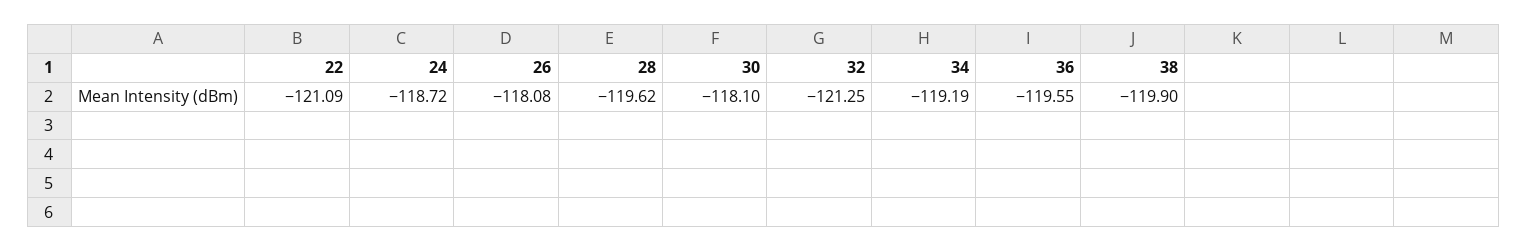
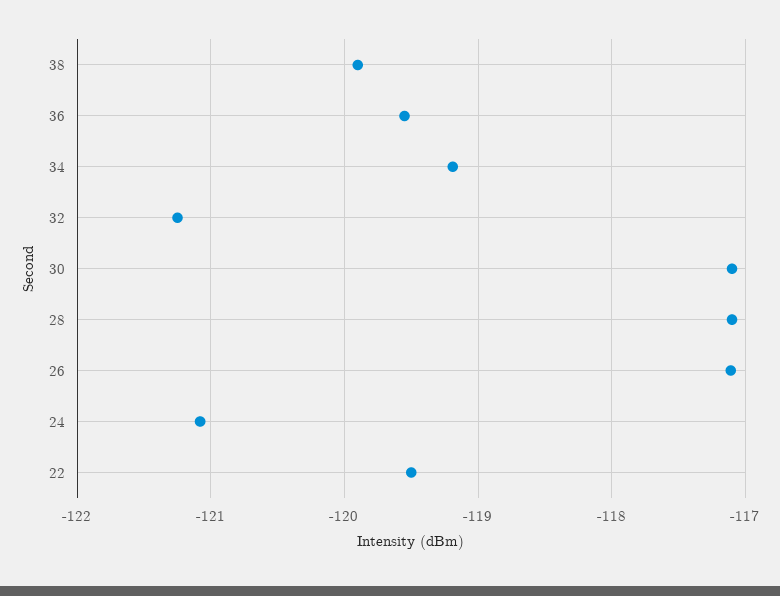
22: -121.09 -> -119.5
24: -118.72 -> -121.1
26: -118.08 -> -117.1
28: -119.62 -> -117.1
30: -118.1 -> -117.1

